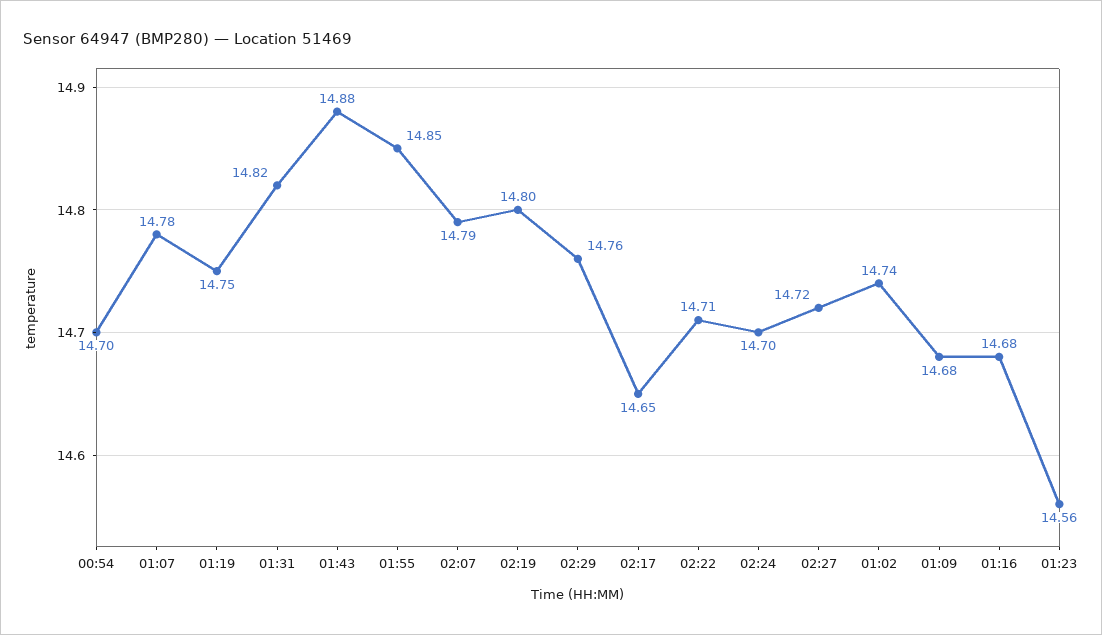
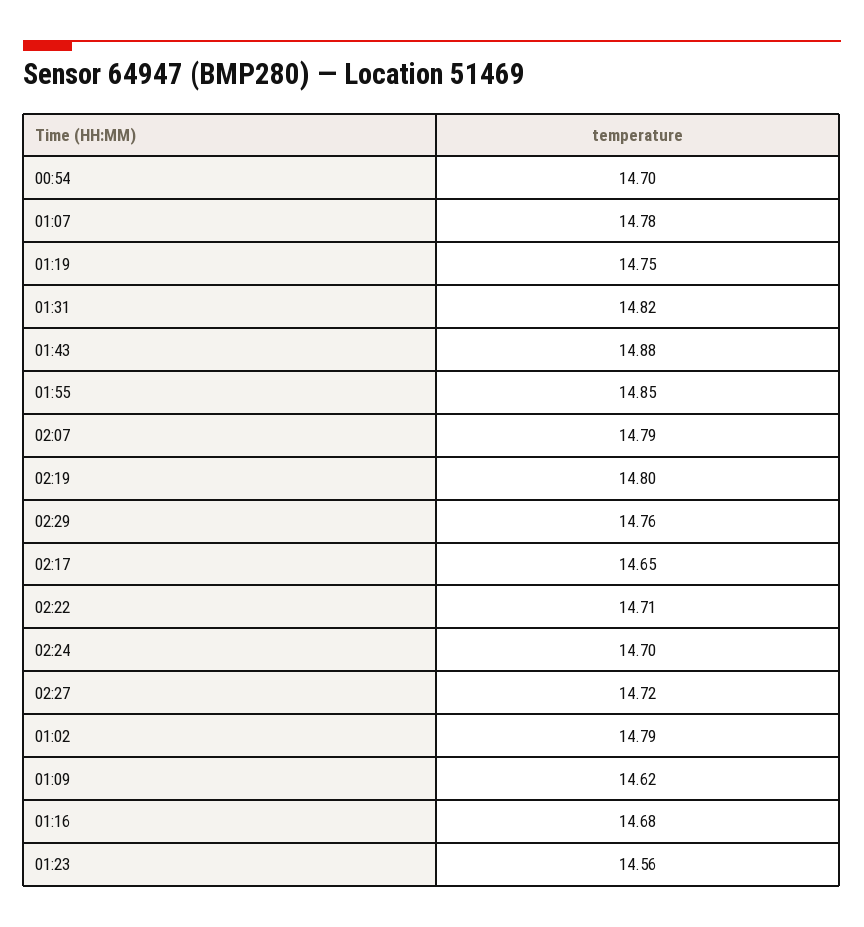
01:02: 14.74 -> 14.79
01:09: 14.68 -> 14.62

